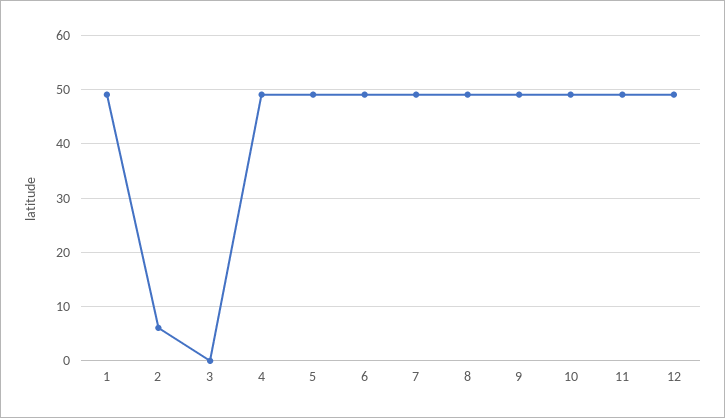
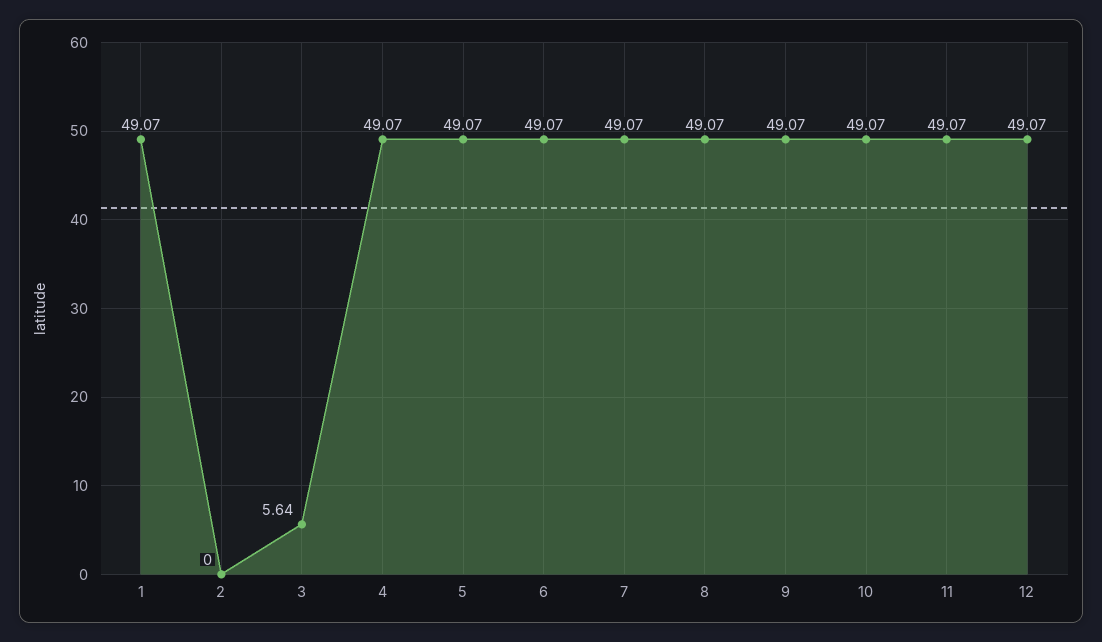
2: 6 -> 0
3: 0 -> 5.64

